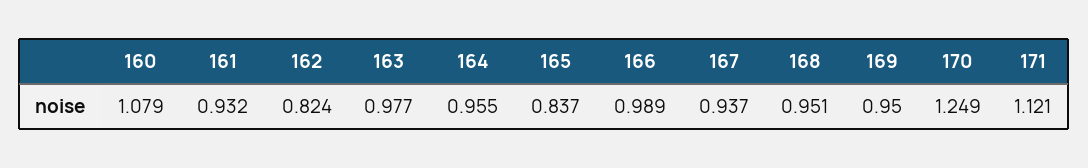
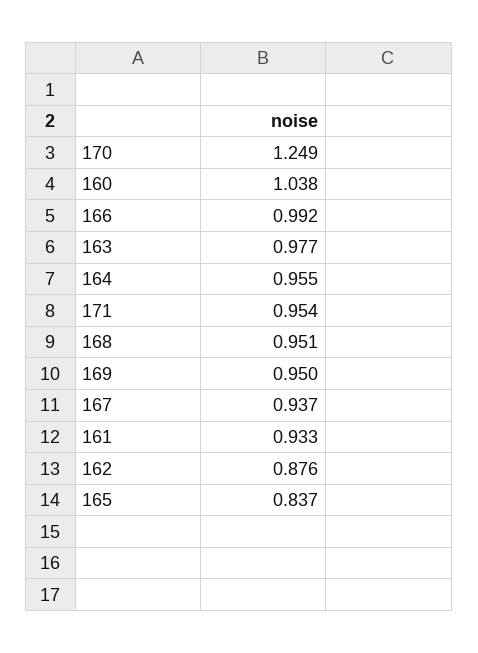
160: 1.079 -> 1.038
161: 0.932 -> 0.933
162: 0.824 -> 0.876
166: 0.989 -> 0.992
171: 1.121 -> 0.954

